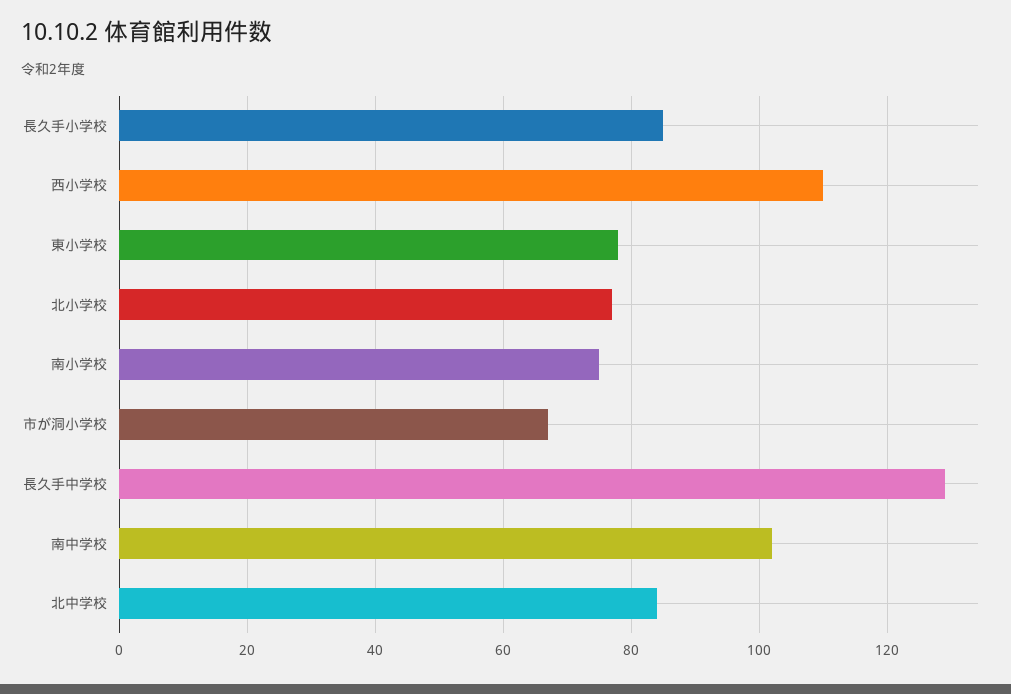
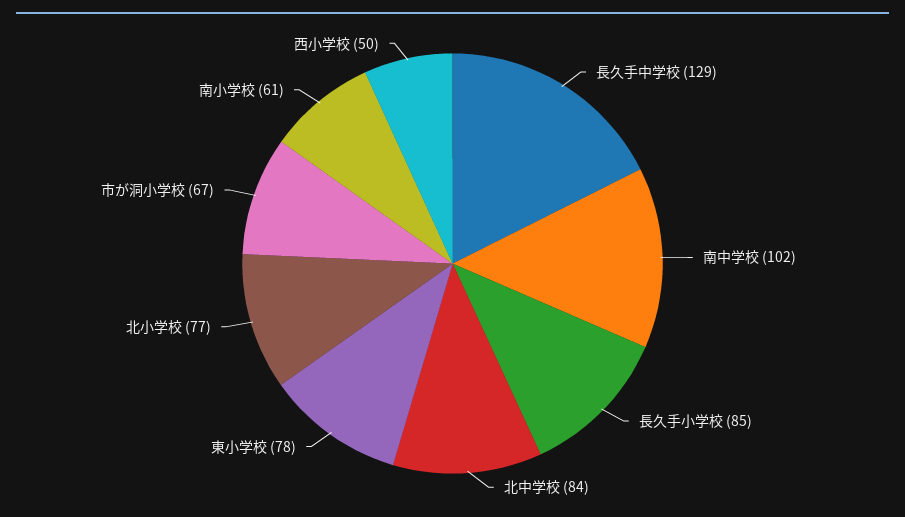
西小学校: 110 -> 50
南小学校: 75 -> 61

